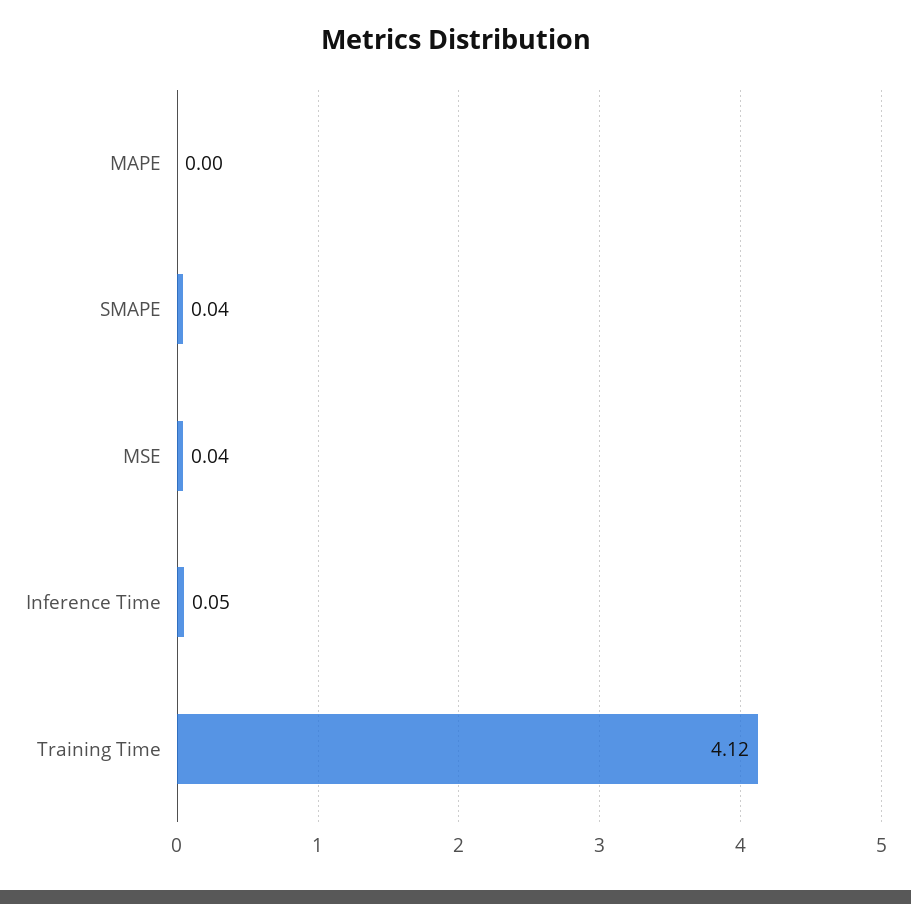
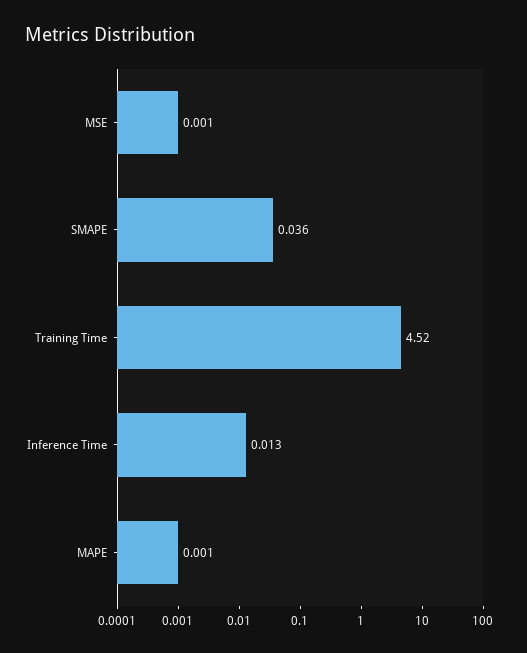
MSE: 0.04 -> 0.001
Inference Time: 0.05 -> 0.013
Training Time: 4.12 -> 4.52

